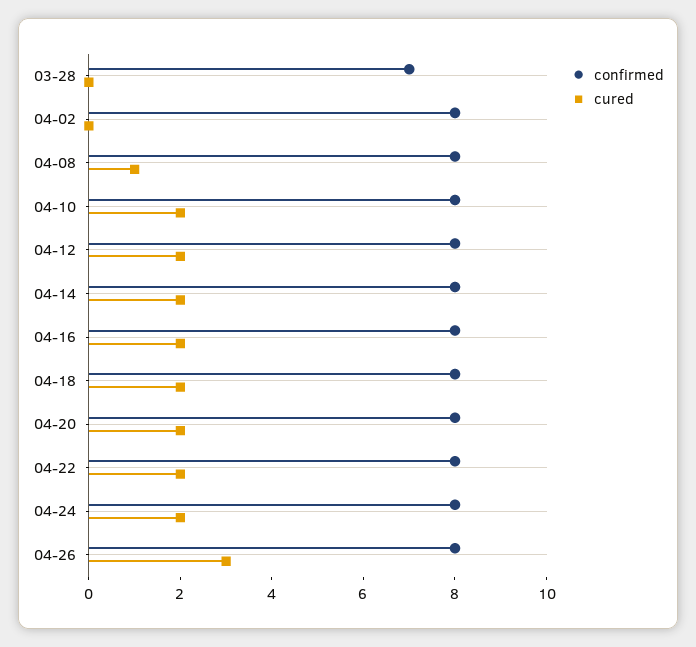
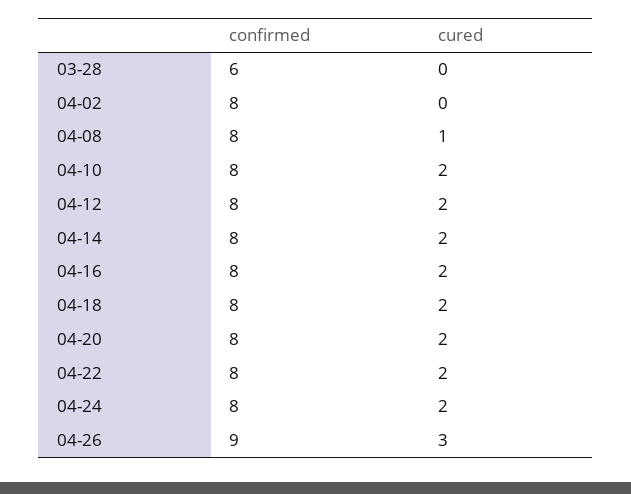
confirmed, 03-28: 7 -> 6
confirmed, 04-26: 8 -> 9

